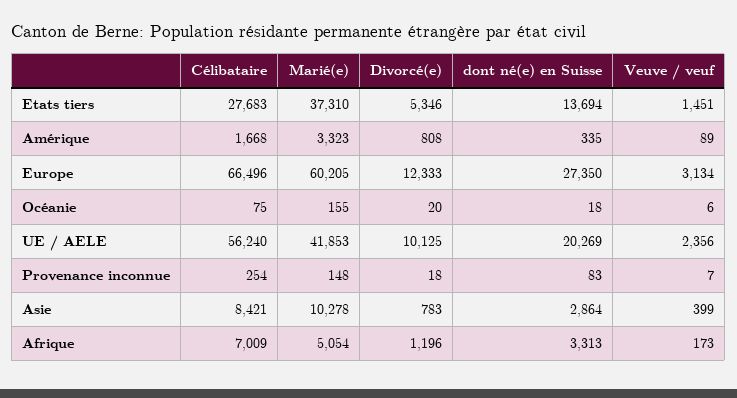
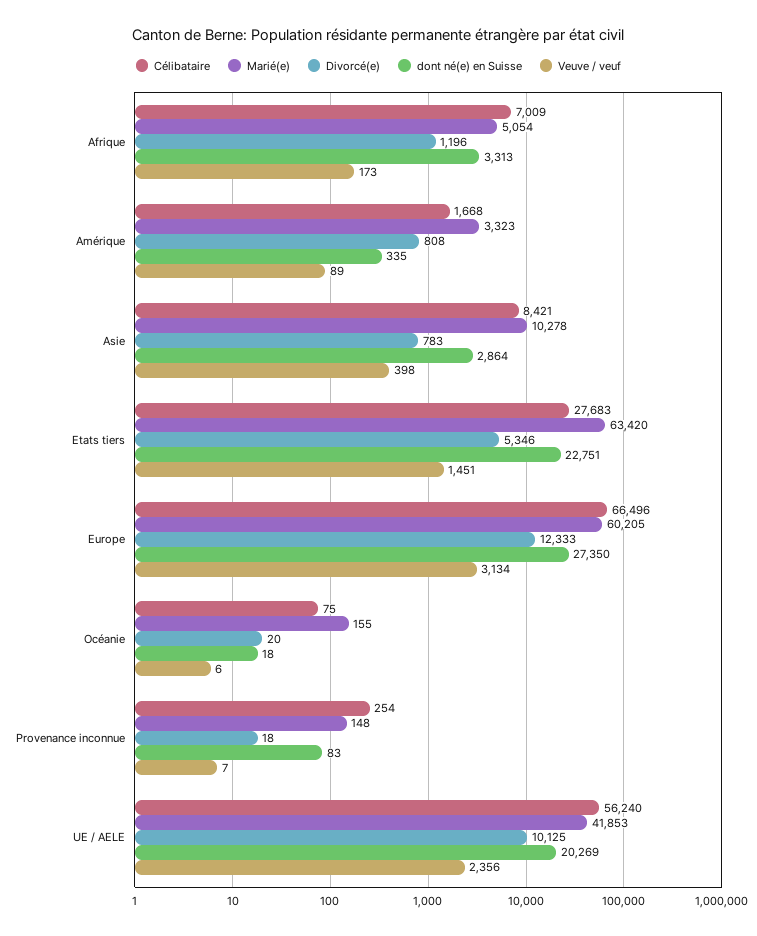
Marié(e), Etats tiers: 37310 -> 63420
dont né(e) en Suisse, Etats tiers: 13694 -> 22751
Veuve / veuf, Asie: 399 -> 398

